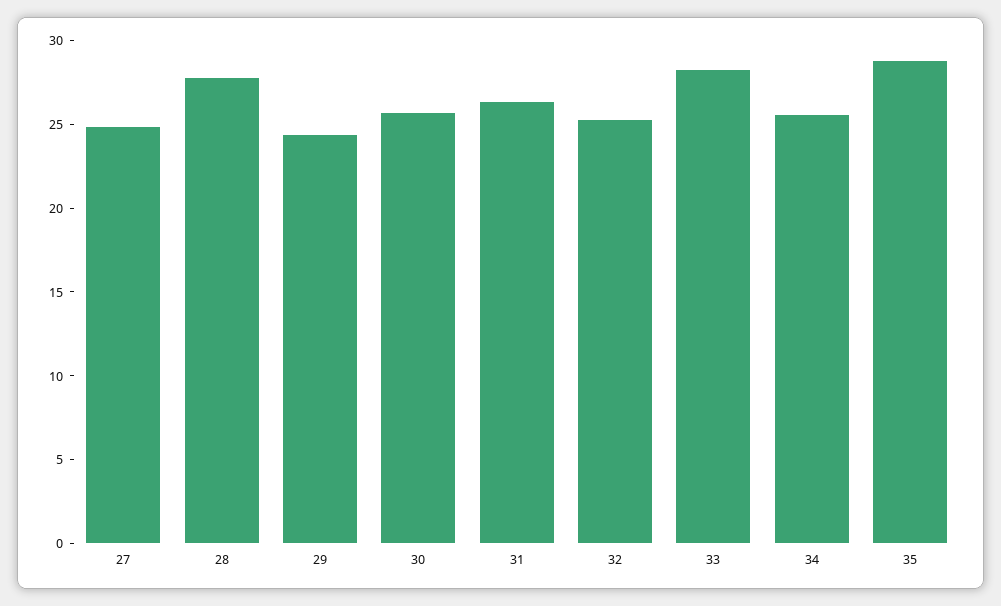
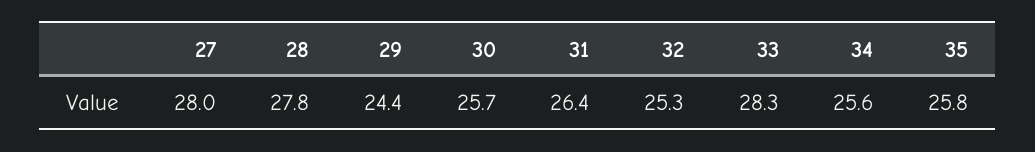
27: 25 -> 28
35: 29 -> 25.8

